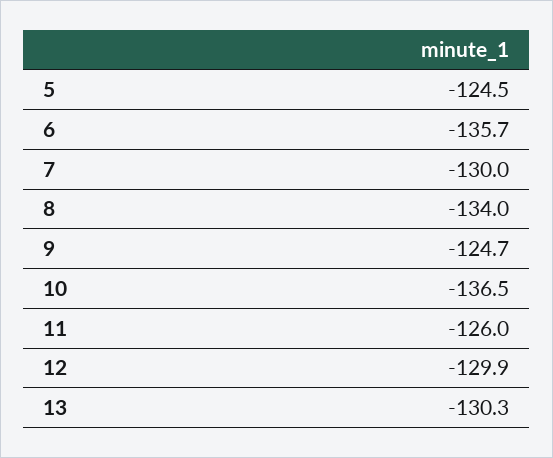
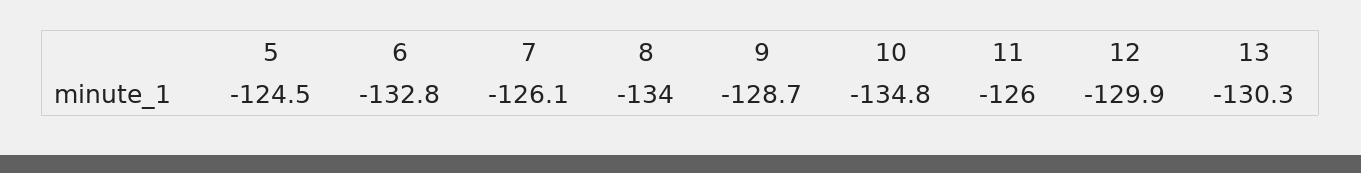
6: -135.7 -> -132.8
7: -130 -> -126.1
9: -124.7 -> -128.7
10: -136.5 -> -134.8

